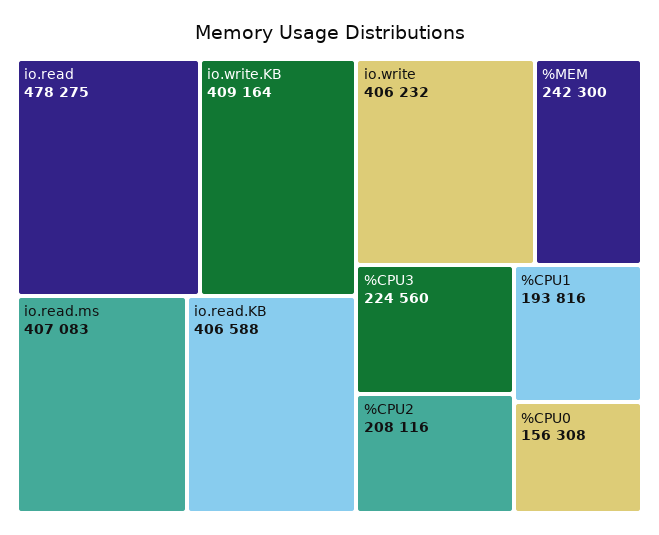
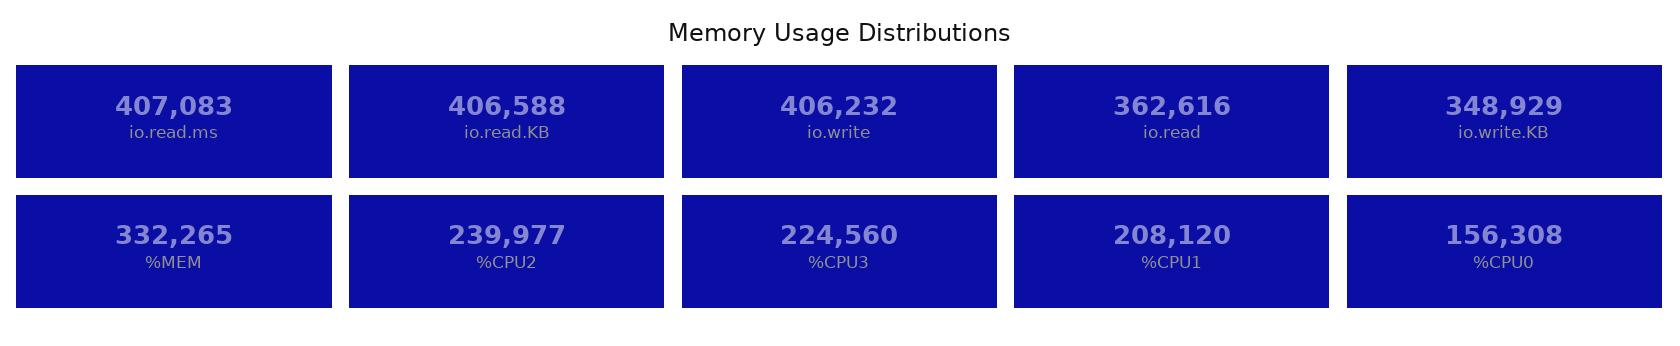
io.read: 478275 -> 362616
io.write.KB: 409164 -> 348929
%MEM: 242300 -> 332265
%CPU2: 208116 -> 239977
%CPU1: 193816 -> 208120

